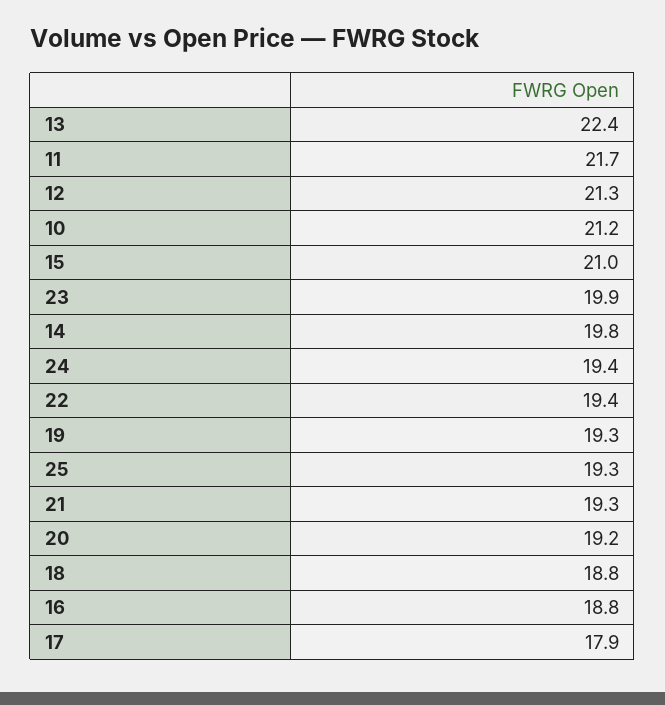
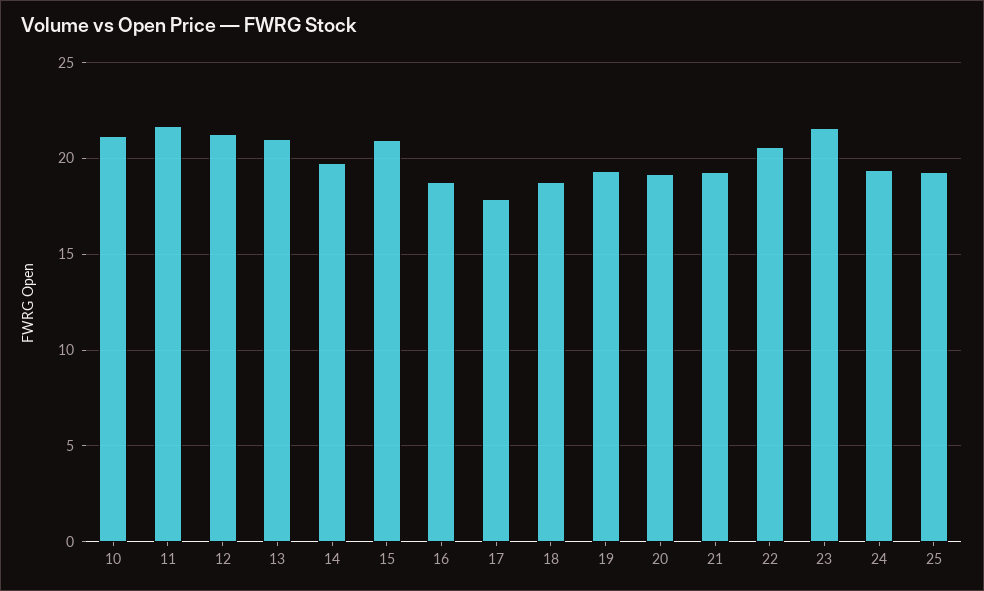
13: 22.4 -> 21
23: 19.9 -> 21.5
22: 19.4 -> 20.5

